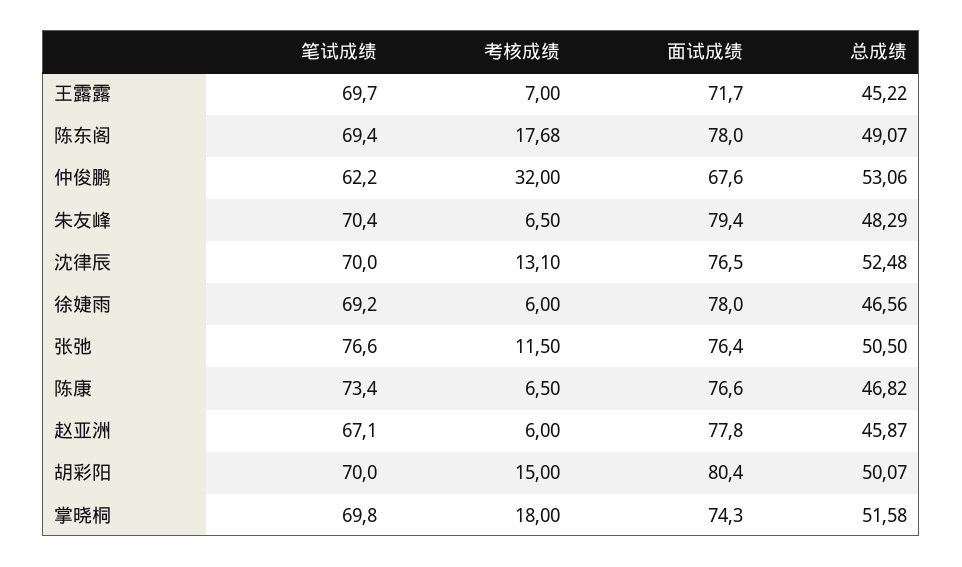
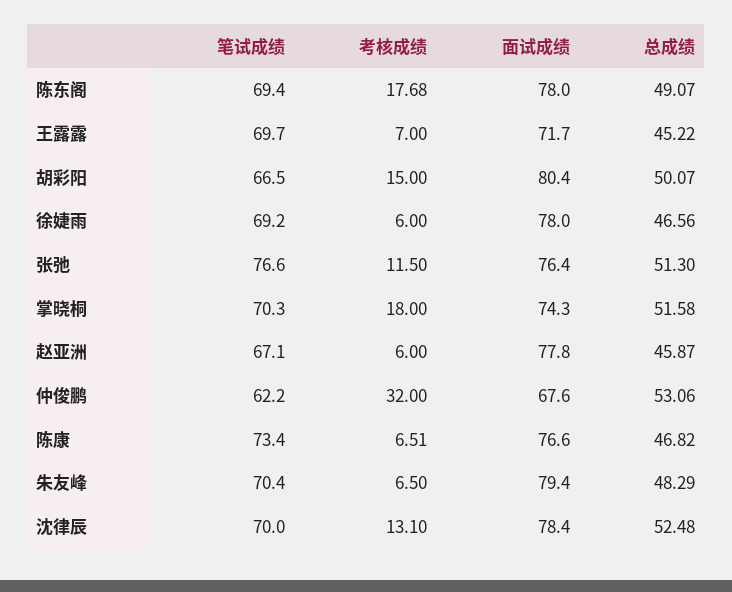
面试成绩, 沈律辰: 76.5 -> 78.4
总成绩, 张弛: 50.5 -> 51.3
考核成绩, 陈康: 6.5 -> 6.51
笔试成绩, 胡彩阳: 70 -> 66.5
笔试成绩, 掌晓桐: 69.8 -> 70.3

